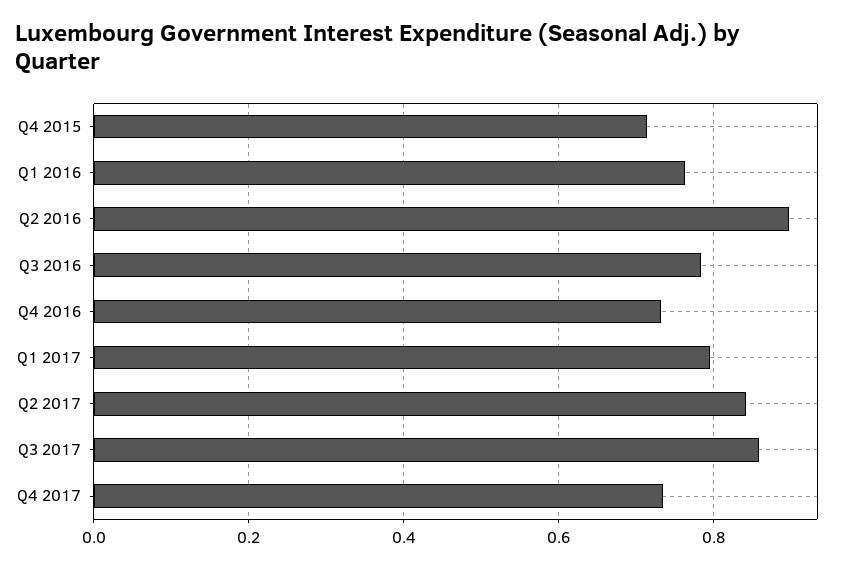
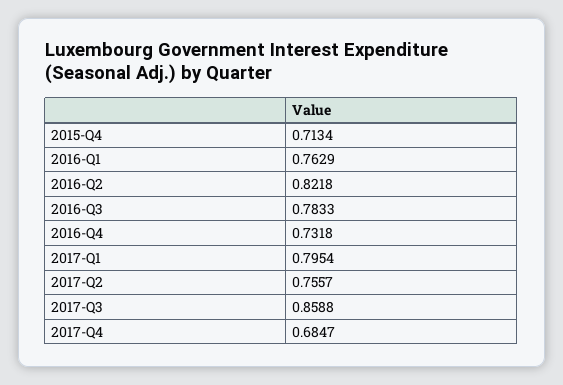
Q2 2016: 0.9 -> 0.8218
Q2 2017: 0.84 -> 0.7557
Q4 2017: 0.74 -> 0.6847

